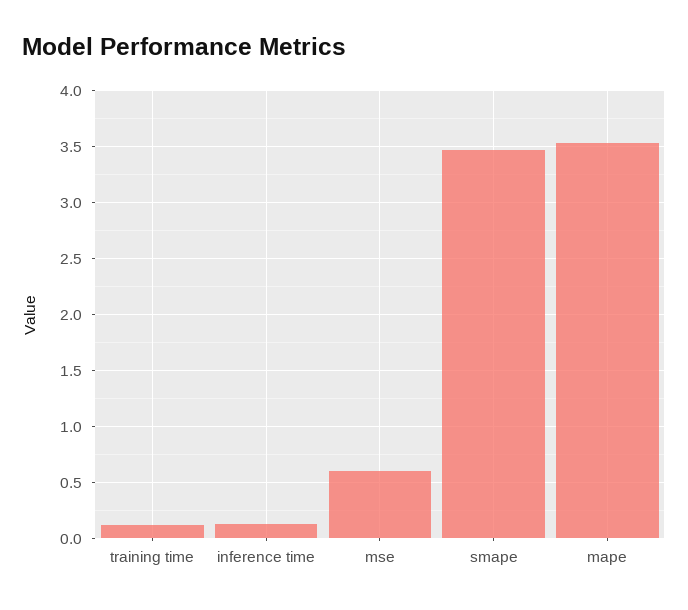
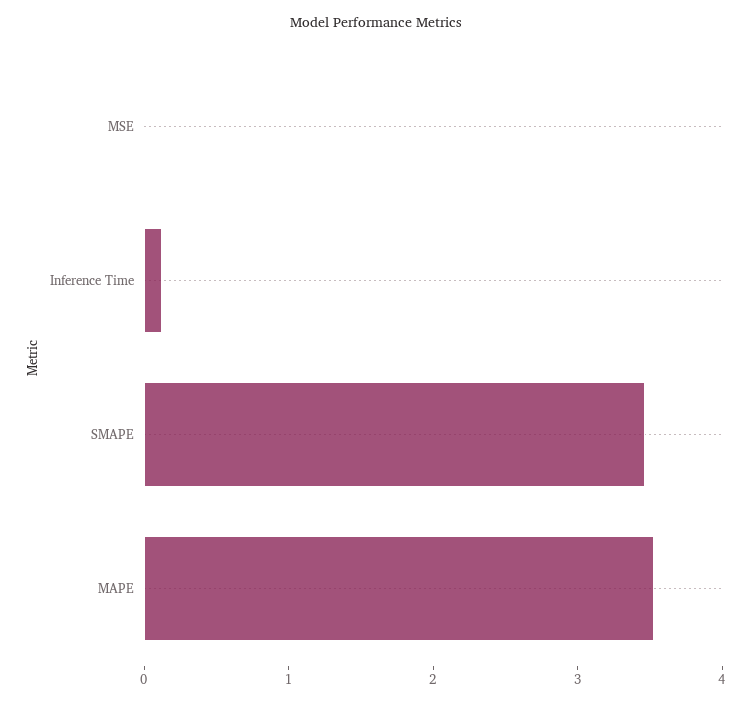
training time: 0.1 -> none
mse: 0.6 -> 0

